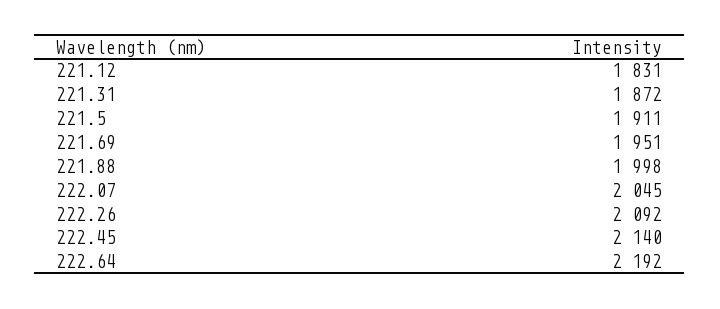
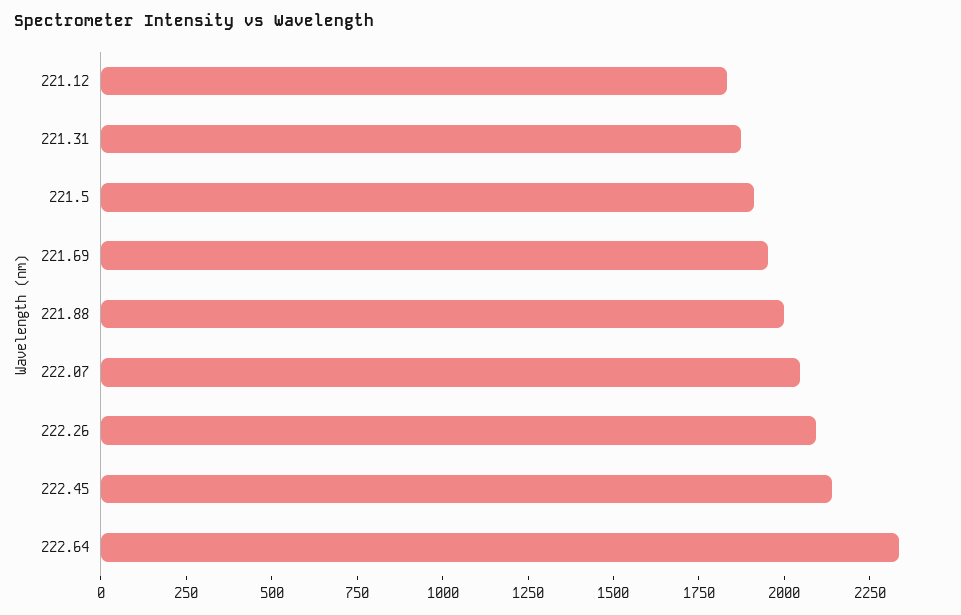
222.64: 2192 -> 2350

